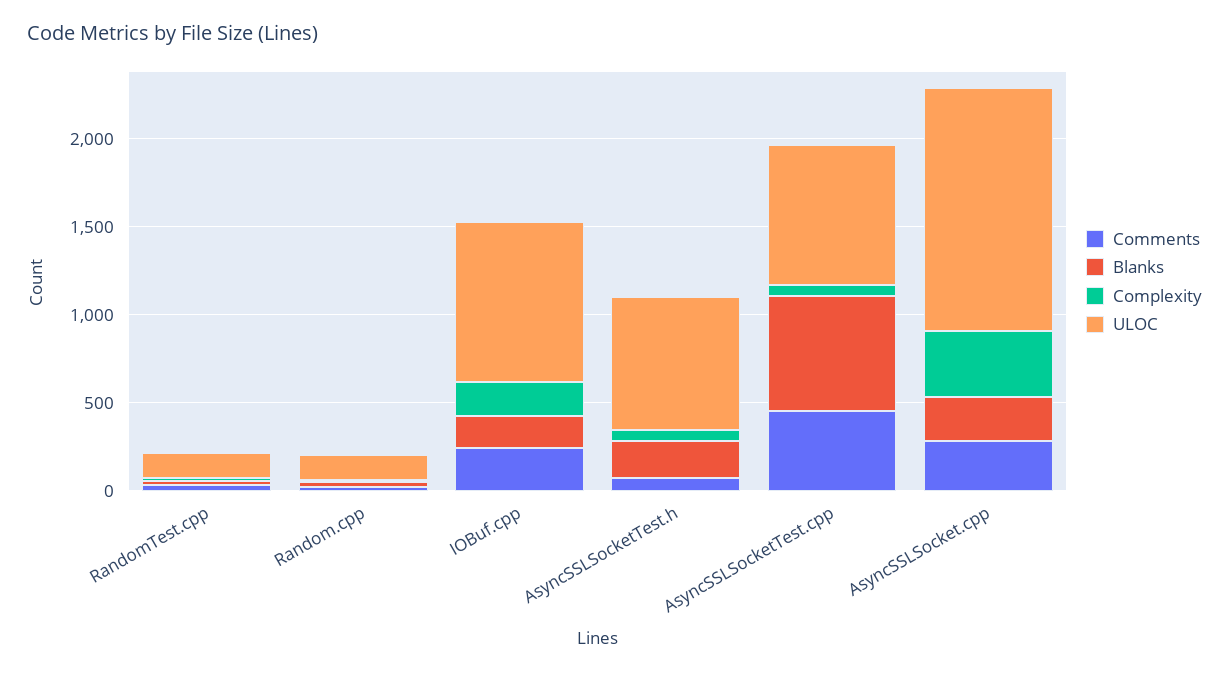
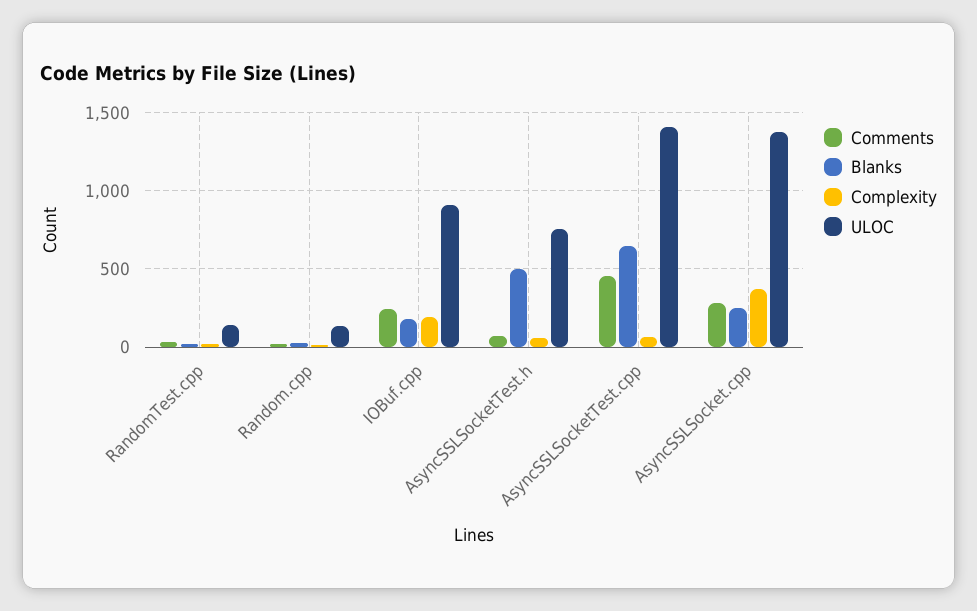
Blanks, AsyncSSLSocketTest.h: 200 -> 500
ULOC, AsyncSSLSocketTest.cpp: 800 -> 1400

